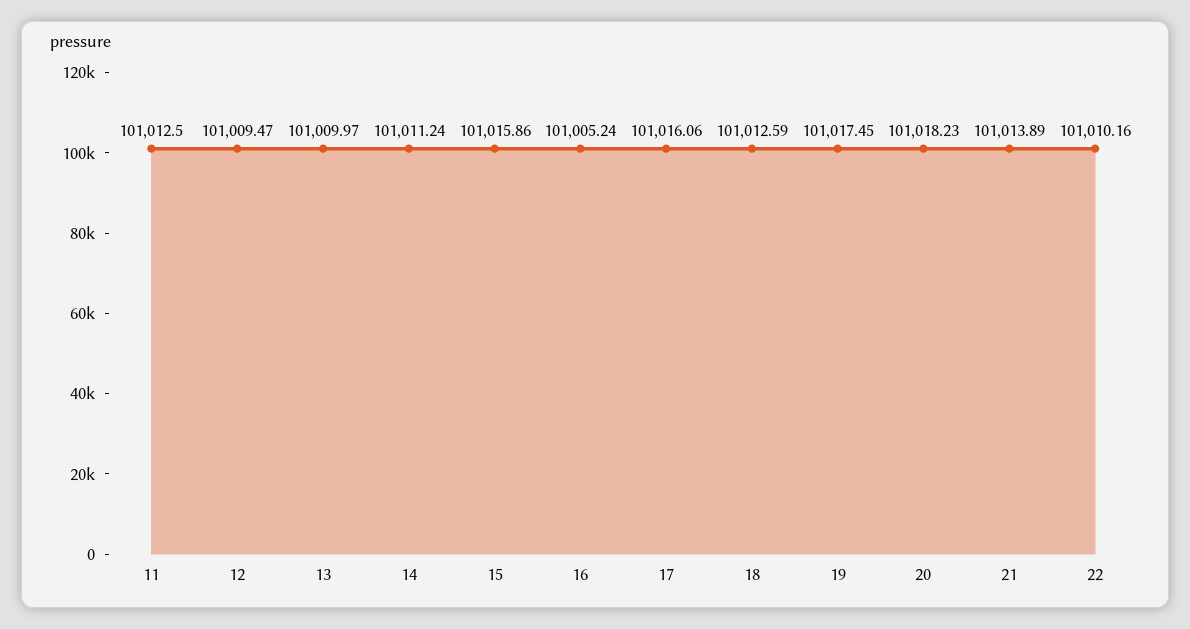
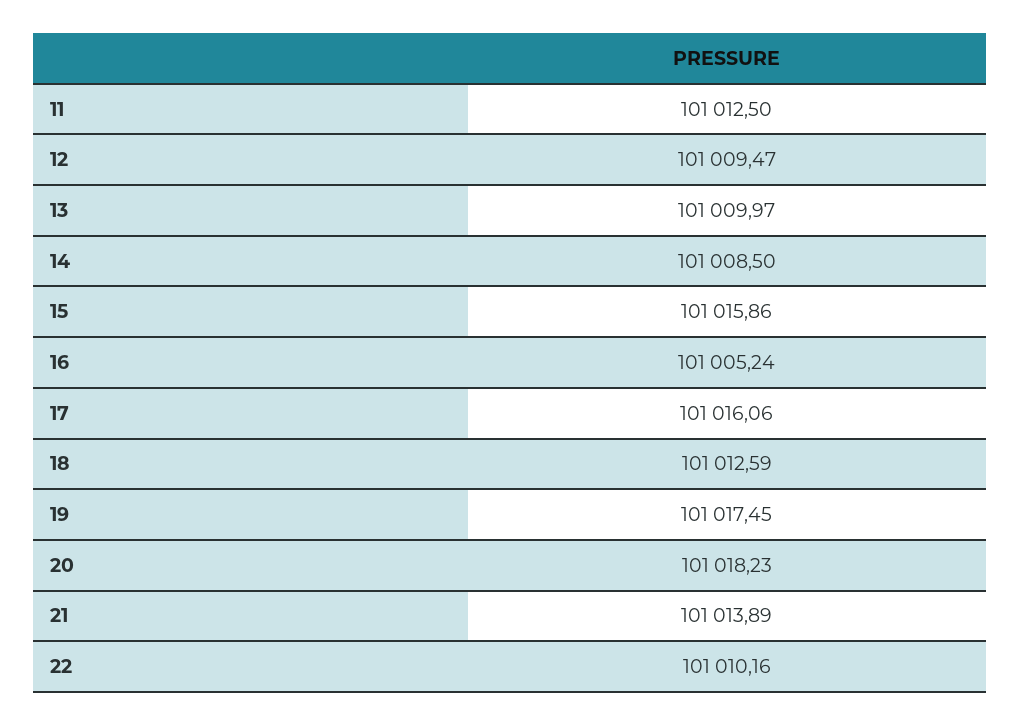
14: 101011.24 -> 101008.5

